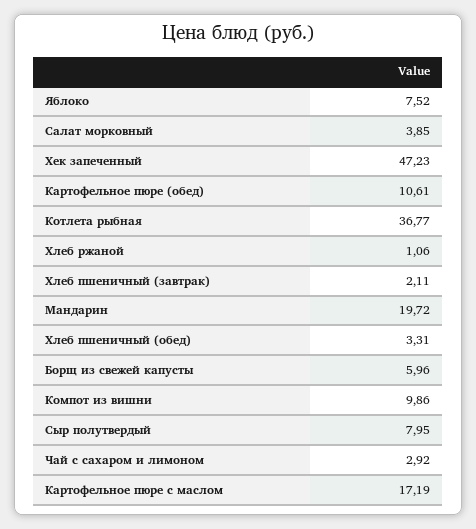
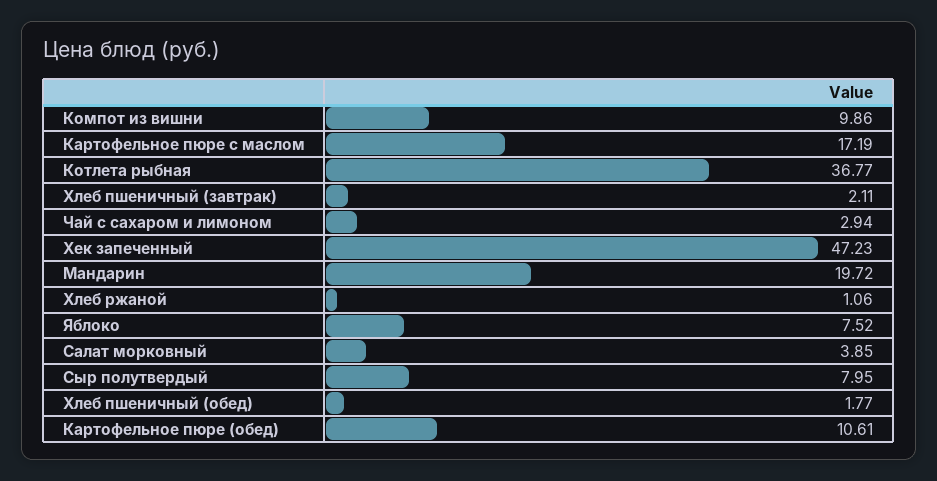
Хлеб пшеничный (обед): 3.31 -> 1.77
Борщ из свежей капусты: 5.96 -> none
Чай с сахаром и лимоном: 2.92 -> 2.94

